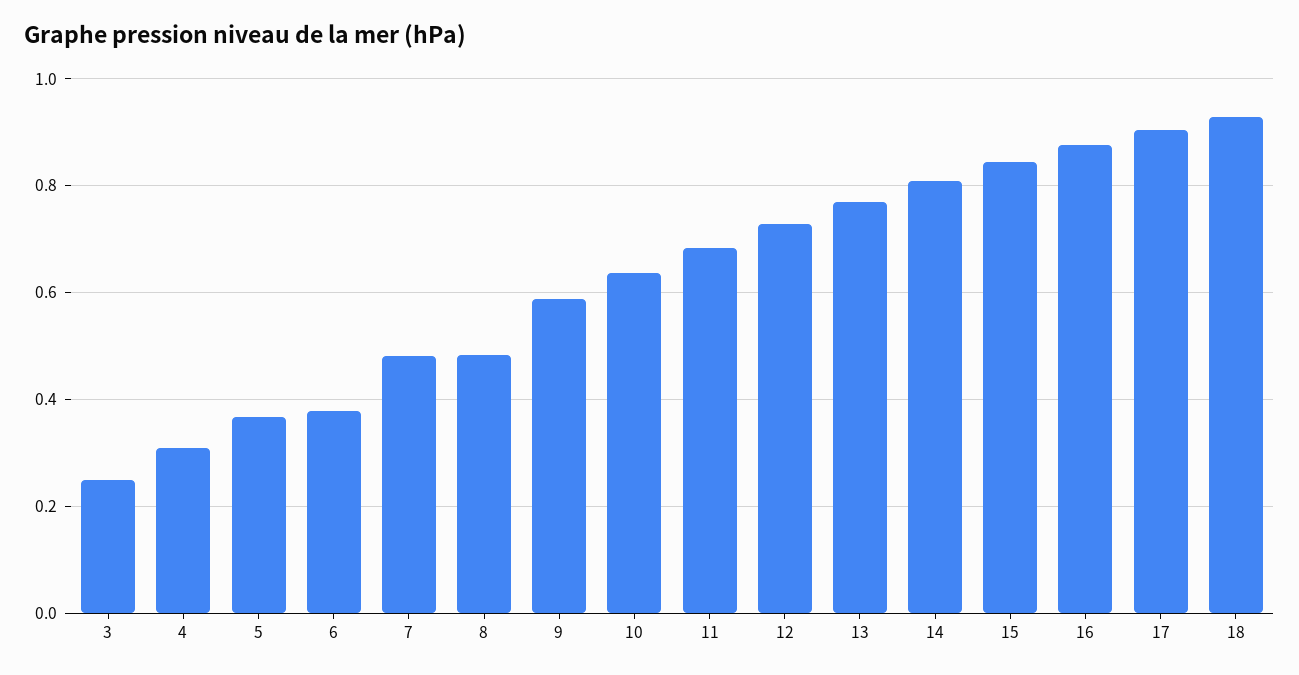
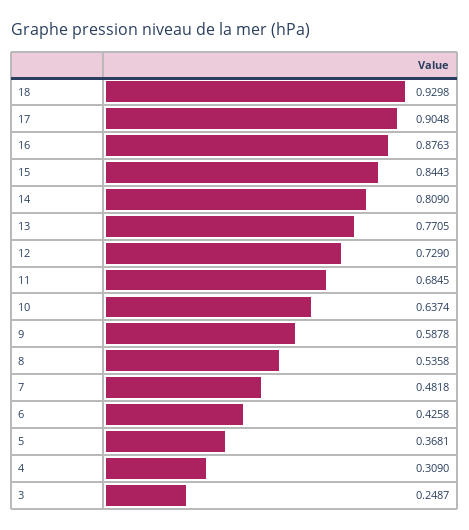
6: 0.38 -> 0.4258
8: 0.48 -> 0.5358

